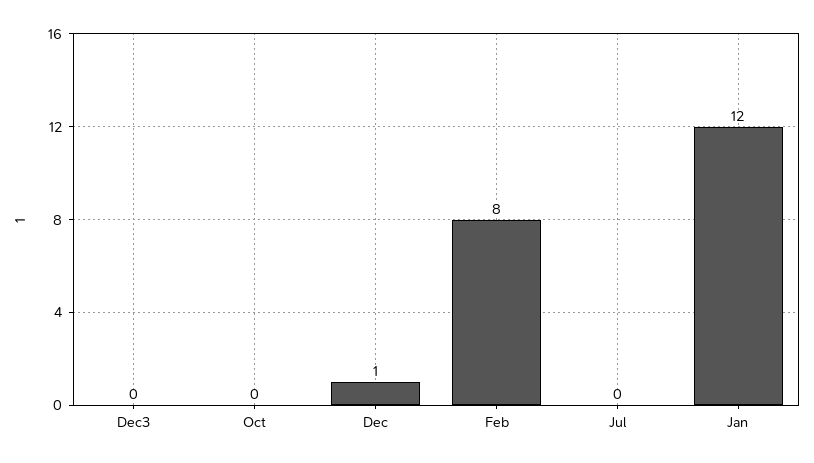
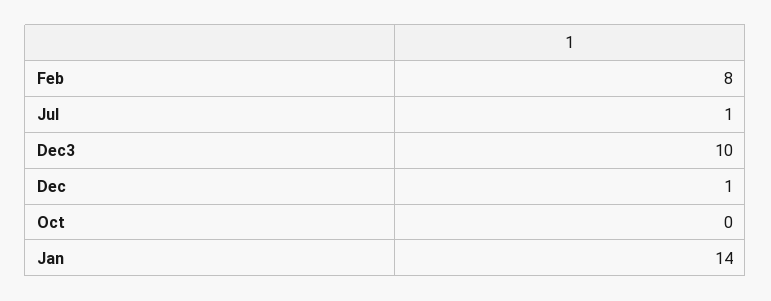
Dec3: 0 -> 10
Jul: 0 -> 1
Jan: 12 -> 14

